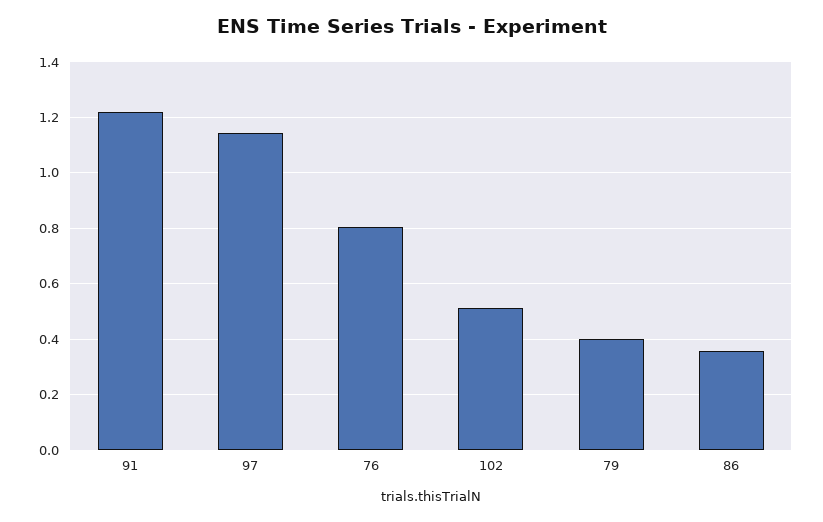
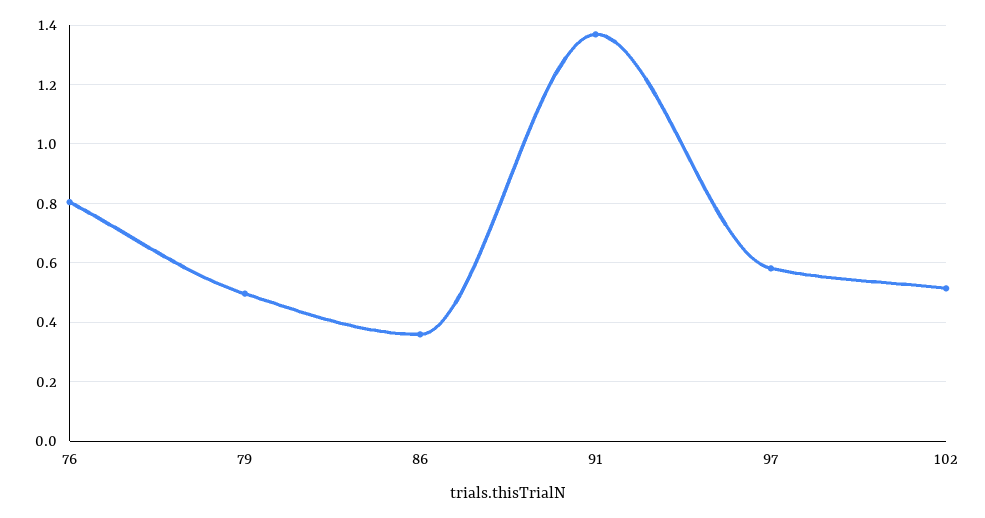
91: 1.225 -> 1.375
97: 1.15 -> 0.575
79: 0.4 -> 0.5

